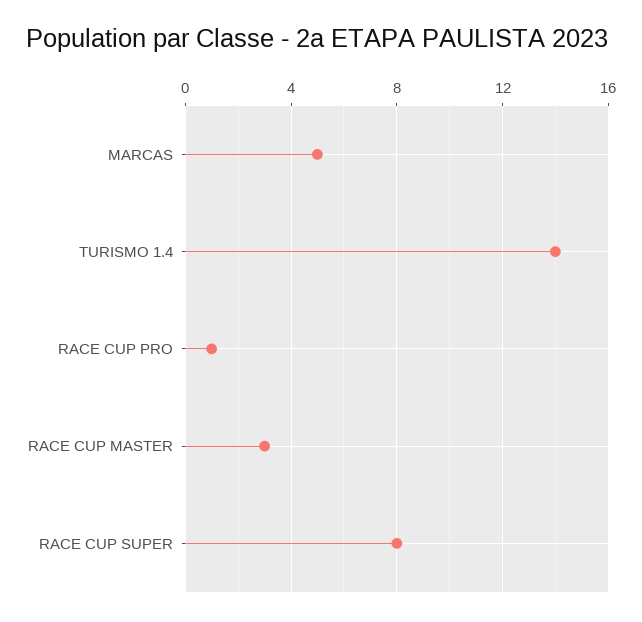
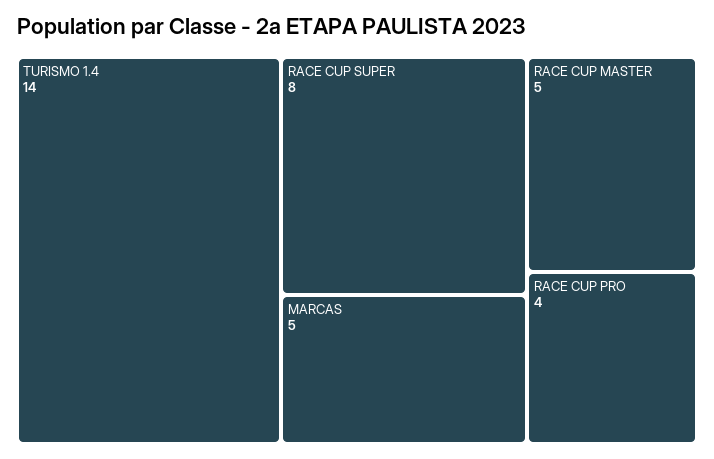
RACE CUP PRO: 1 -> 4
RACE CUP MASTER: 3 -> 5

